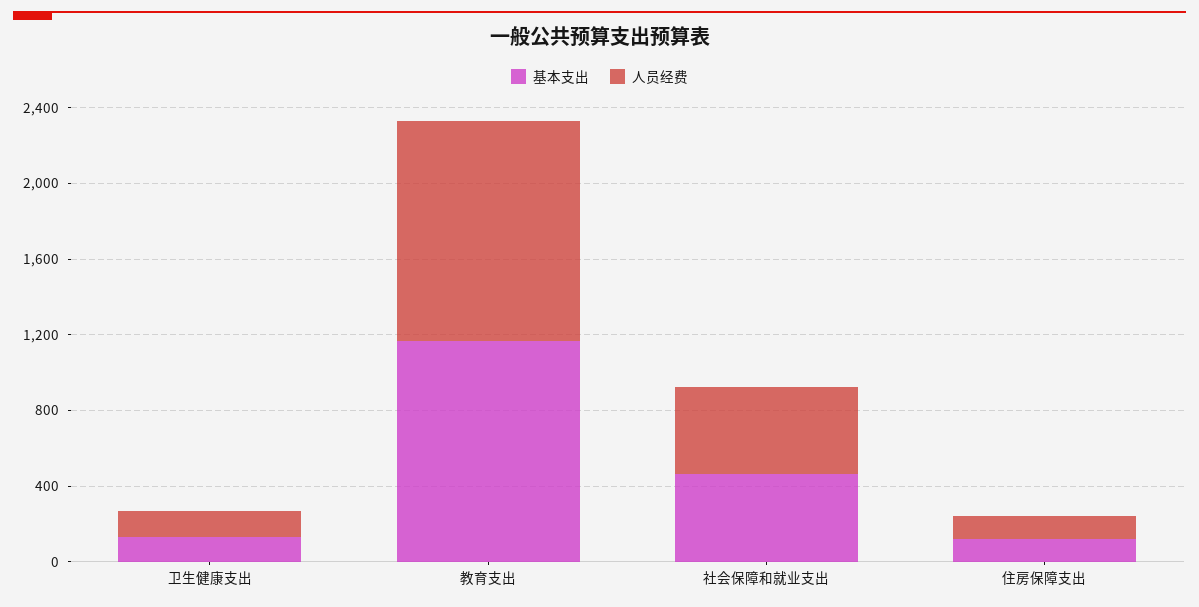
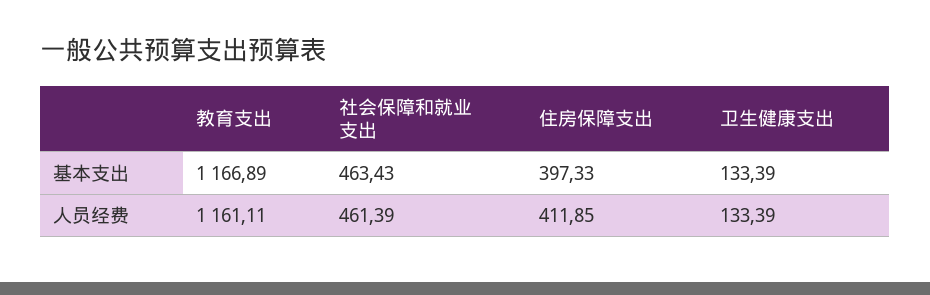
基本支出, 住房保障支出: 100 -> 397.33
人员经费, 住房保障支出: 100 -> 411.85

